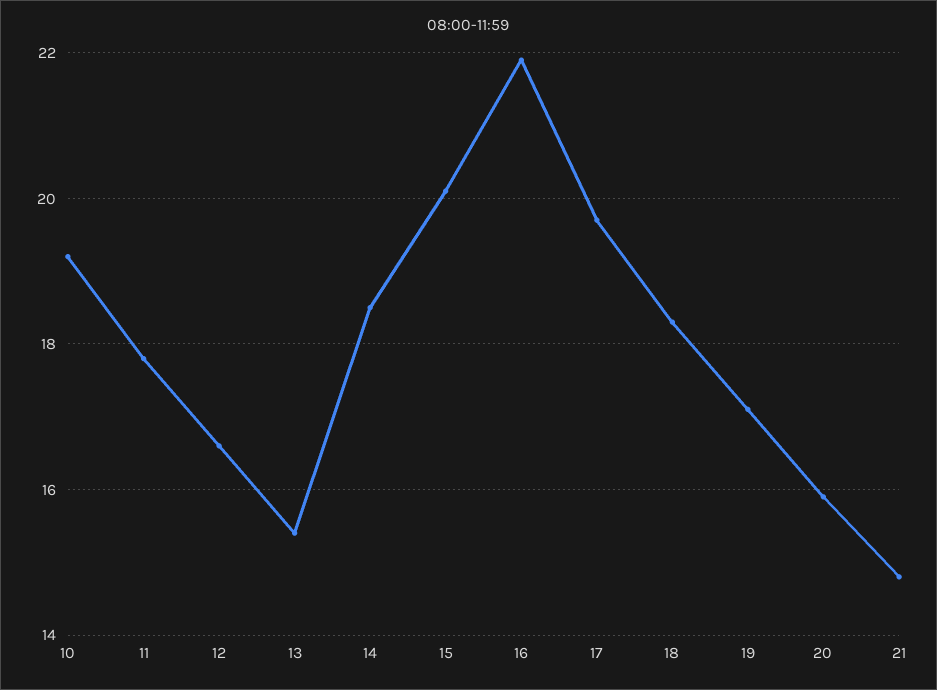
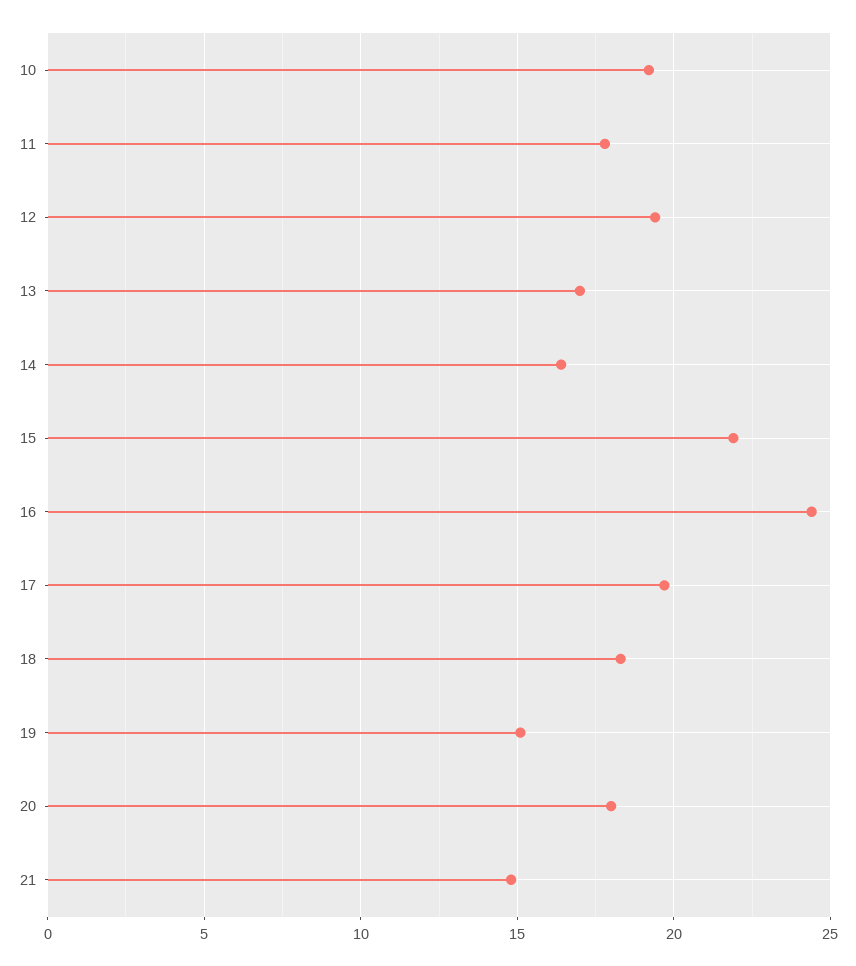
12: 16.5 -> 19.5
13: 15.5 -> 17
14: 18.5 -> 16.5
15: 20 -> 22
16: 22 -> 24.5
19: 17 -> 15
20: 16 -> 18

